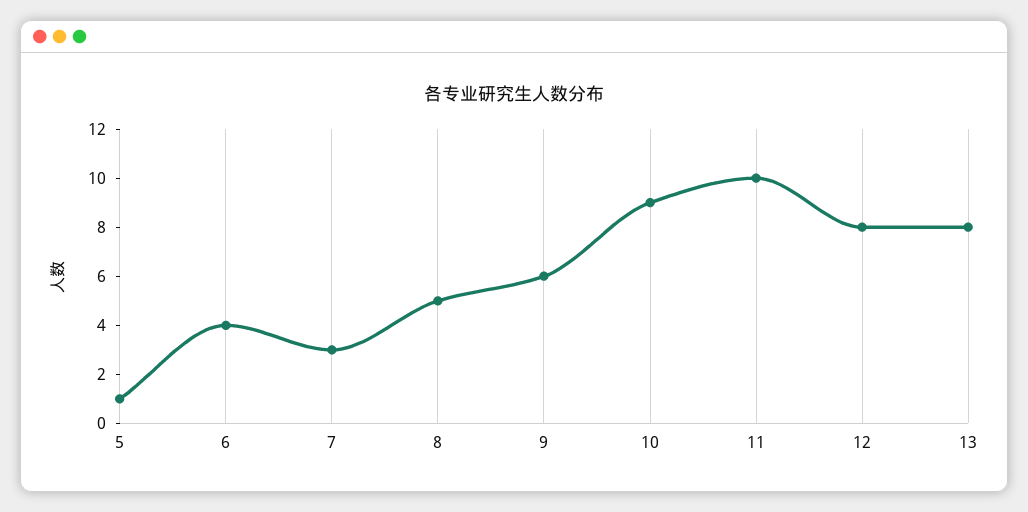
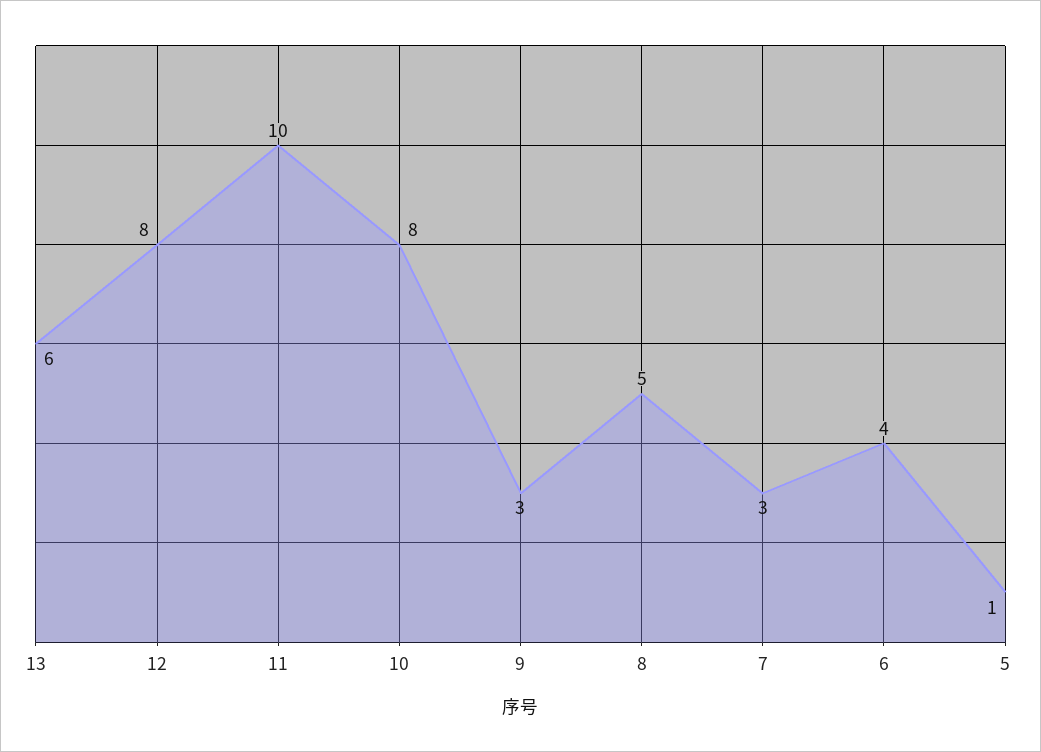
9: 6 -> 3
10: 9 -> 8
13: 8 -> 6

